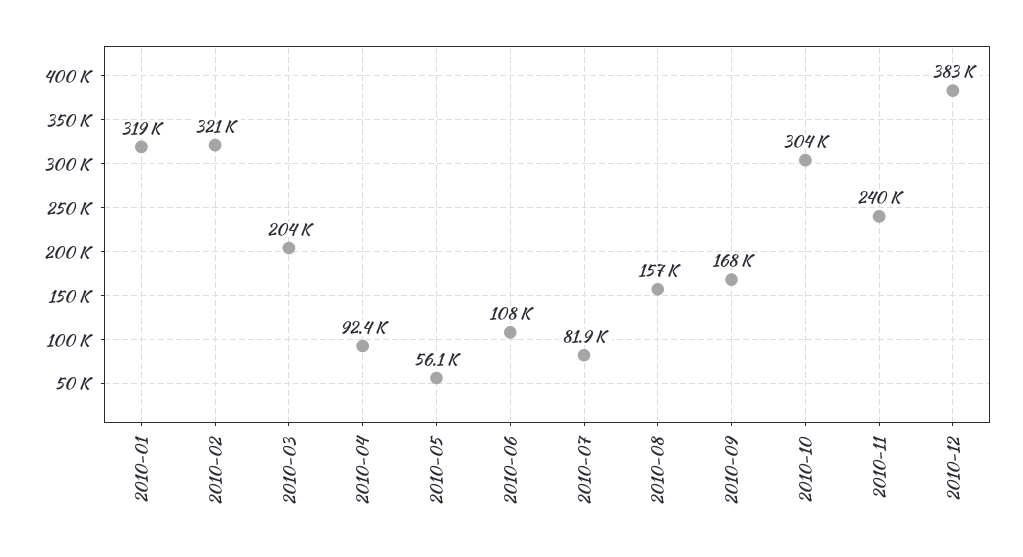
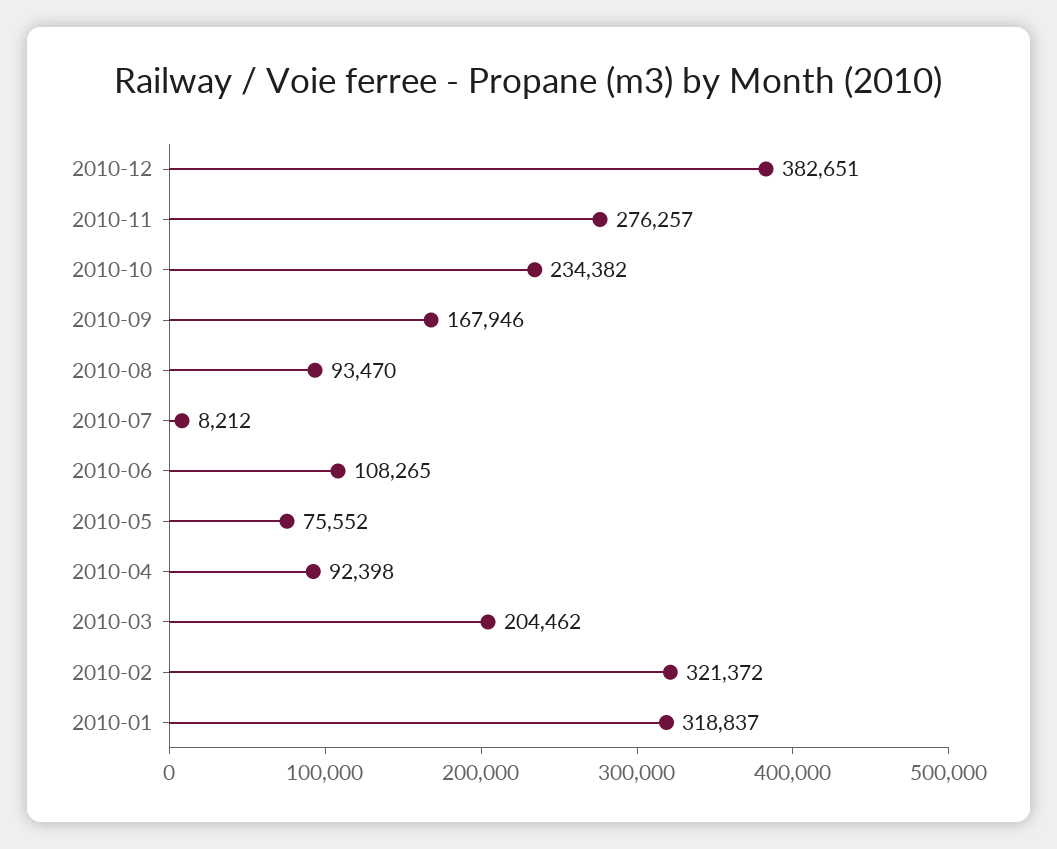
2010-05: 56100 -> 75552
2010-07: 81900 -> 8212
2010-08: 157000 -> 93470
2010-10: 304000 -> 234382
2010-11: 240000 -> 276257

